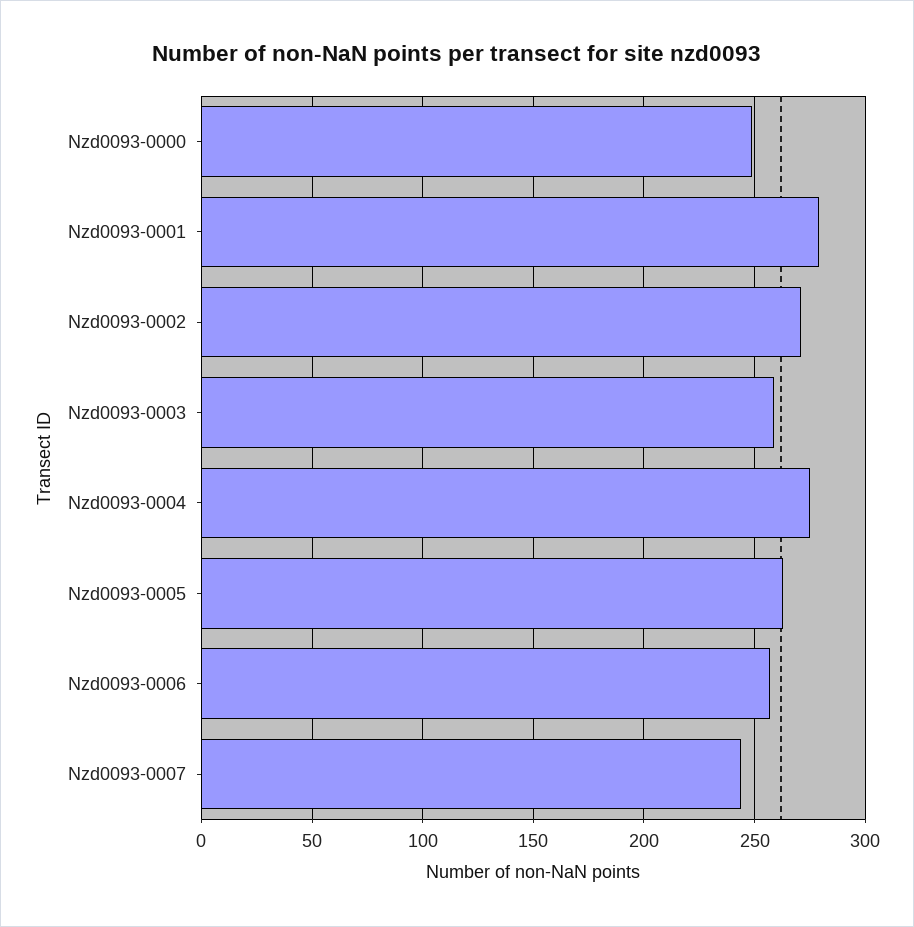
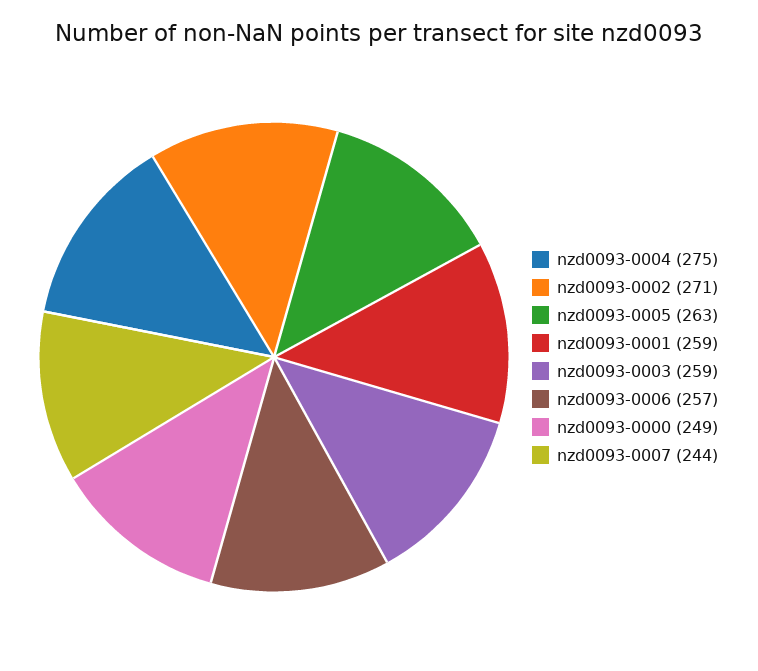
Nzd0093-0001: 280 -> 259

